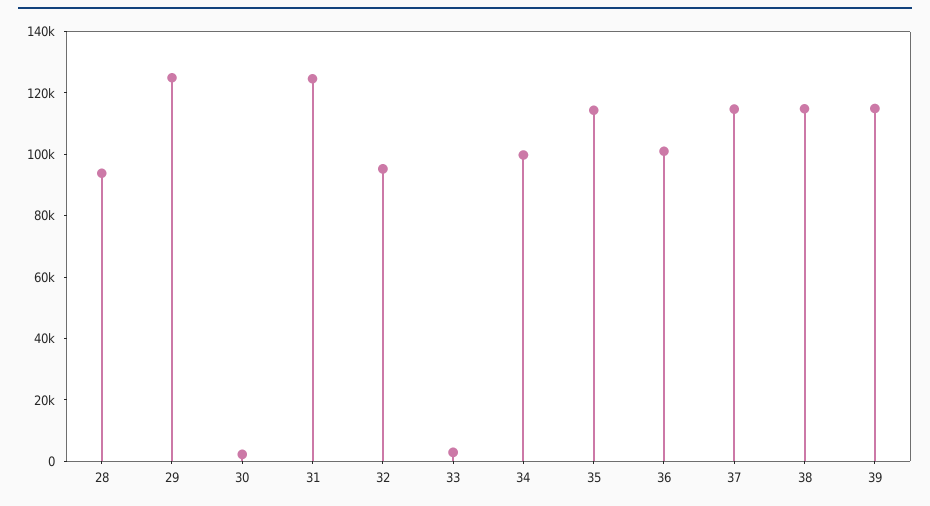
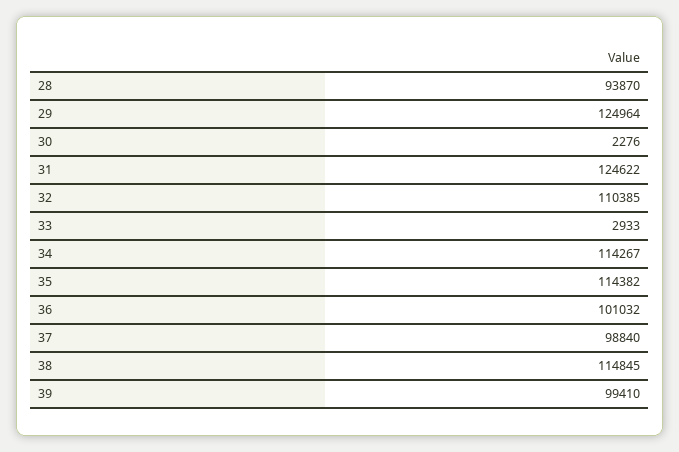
32: 95000 -> 110385
34: 100000 -> 114267
37: 115000 -> 98840
39: 115000 -> 99410

